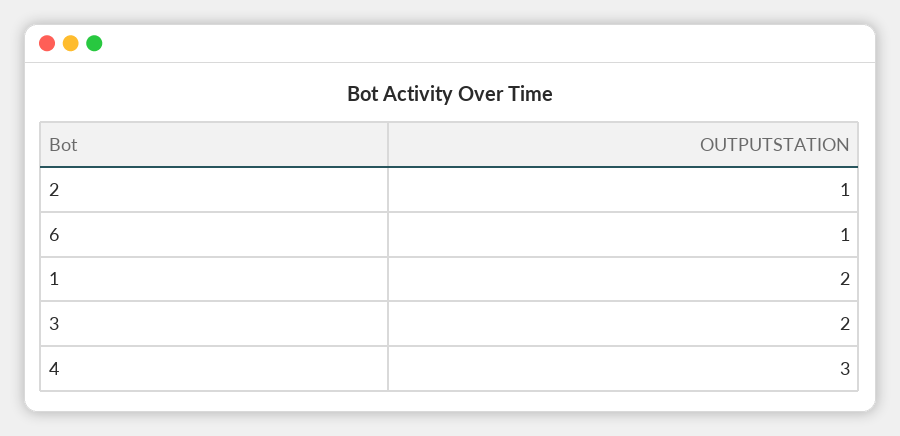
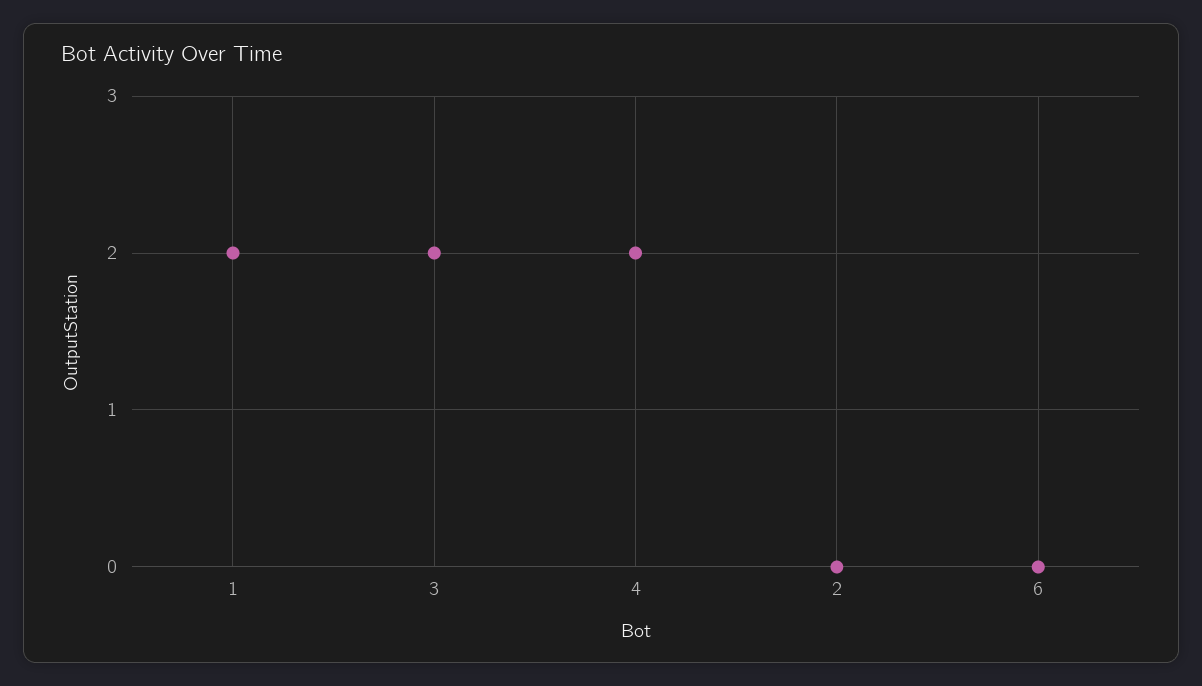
2: 1 -> 0
6: 1 -> 0
4: 3 -> 2

